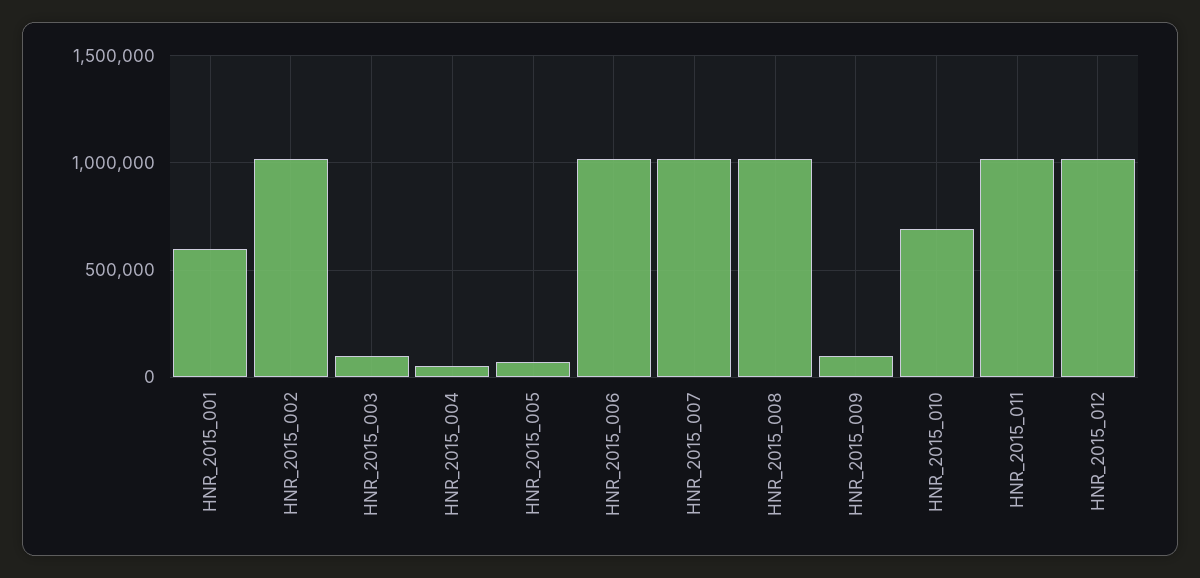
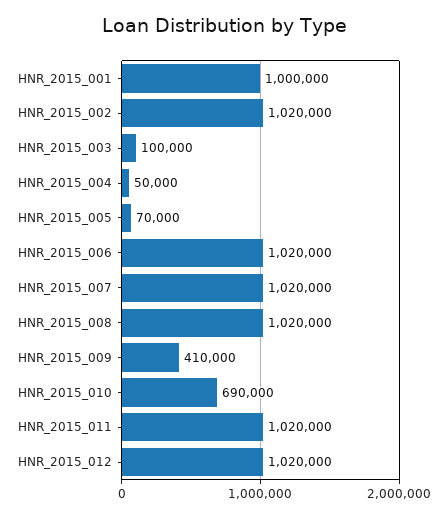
HNR_2015_001: 600000 -> 1000000
HNR_2015_009: 100000 -> 410000

